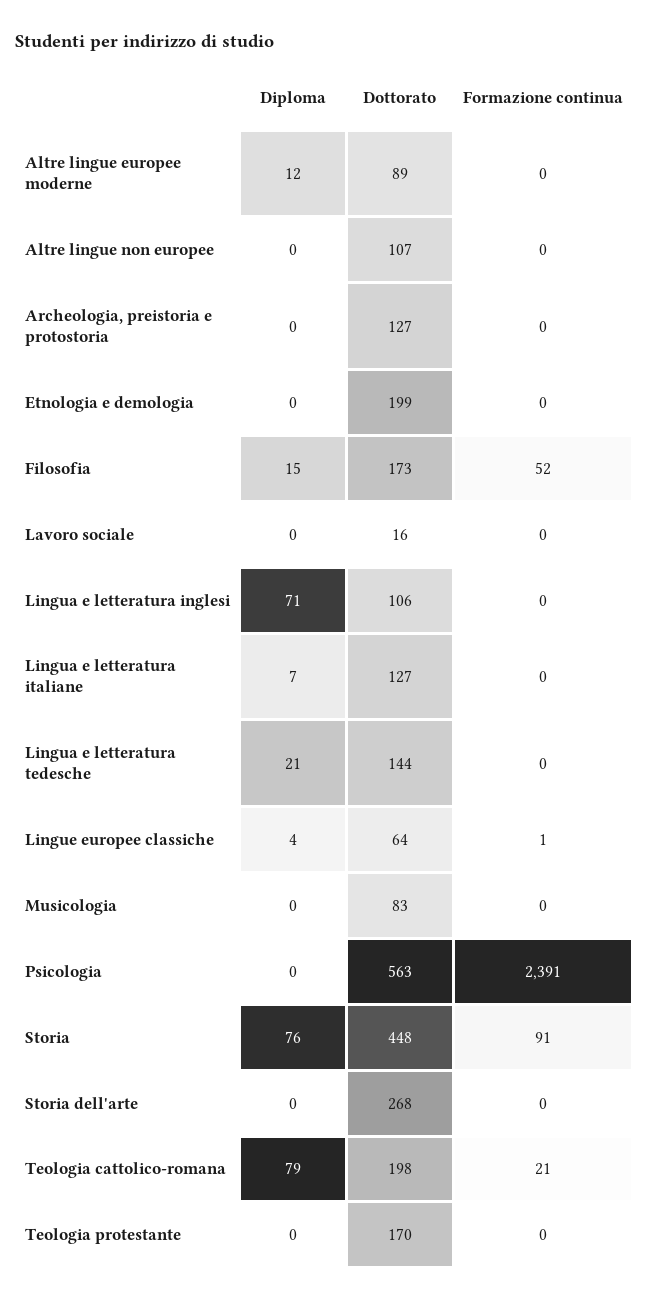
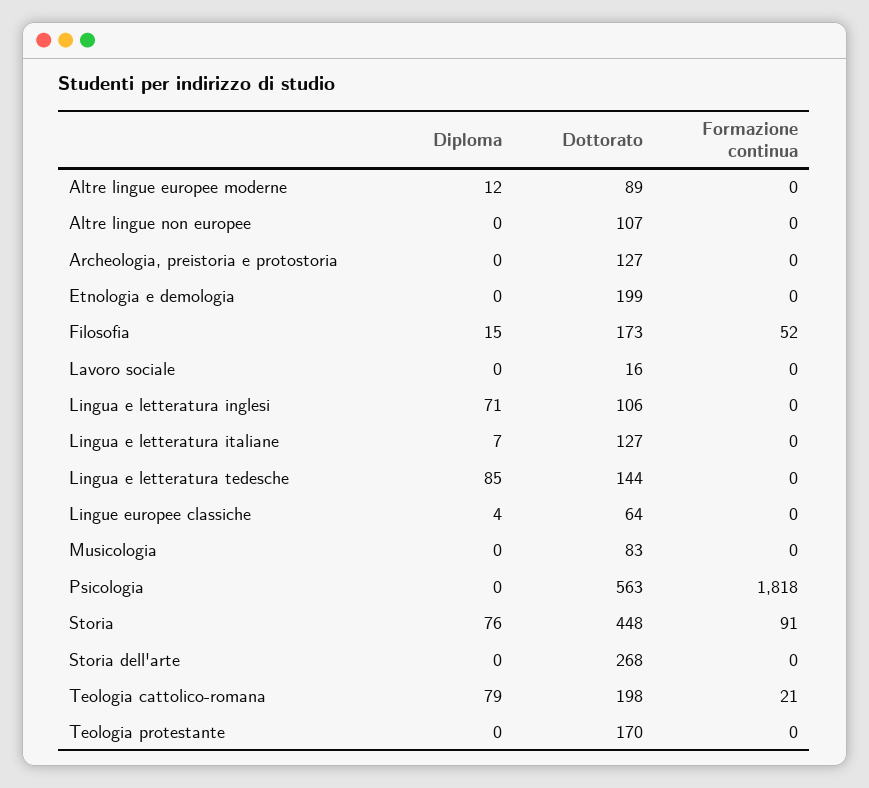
Diploma, Lingua e letteratura tedesche: 21 -> 85
Formazione continua, Lingue europee classiche: 1 -> 0
Formazione continua, Psicologia: 2391 -> 1818

